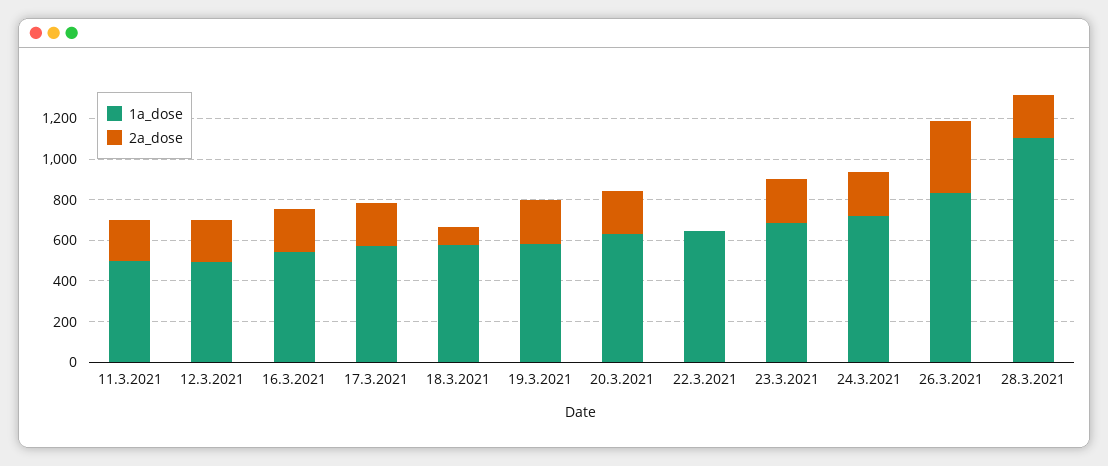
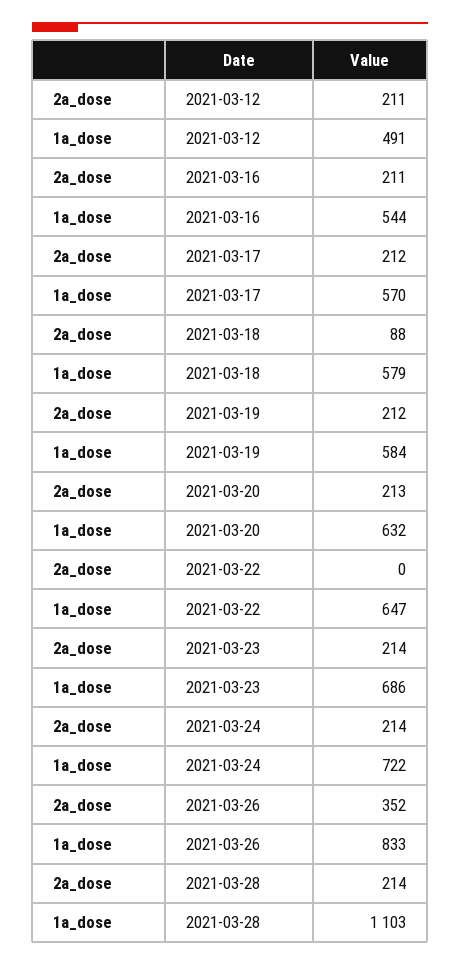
1a_dose, 11.3.2021: 500 -> none
2a_dose, 11.3.2021: 200 -> none

